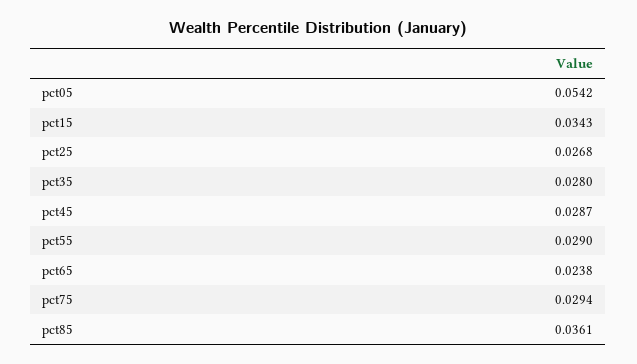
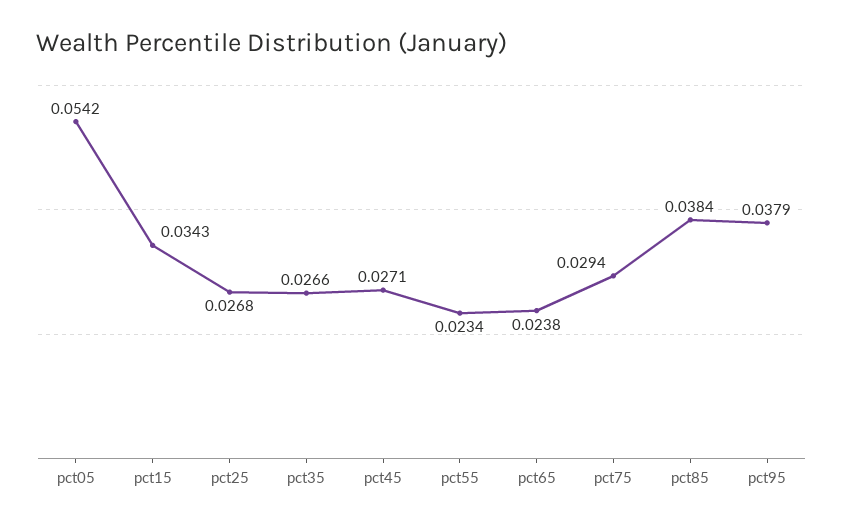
pct35: 0.028 -> 0.0266
pct45: 0.0287 -> 0.0271
pct55: 0.029 -> 0.0234
pct85: 0.0361 -> 0.0384
pct95: none -> 0.0379

